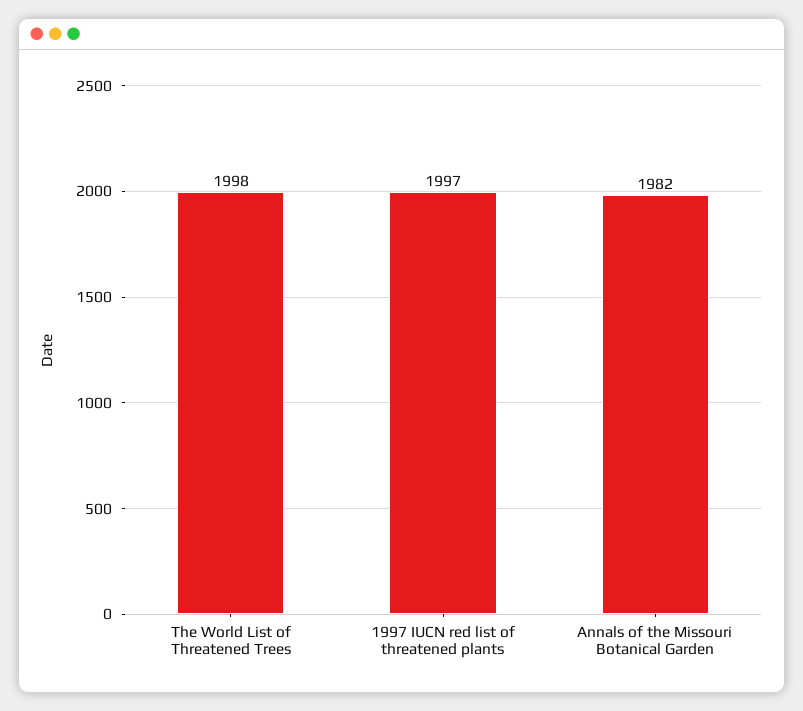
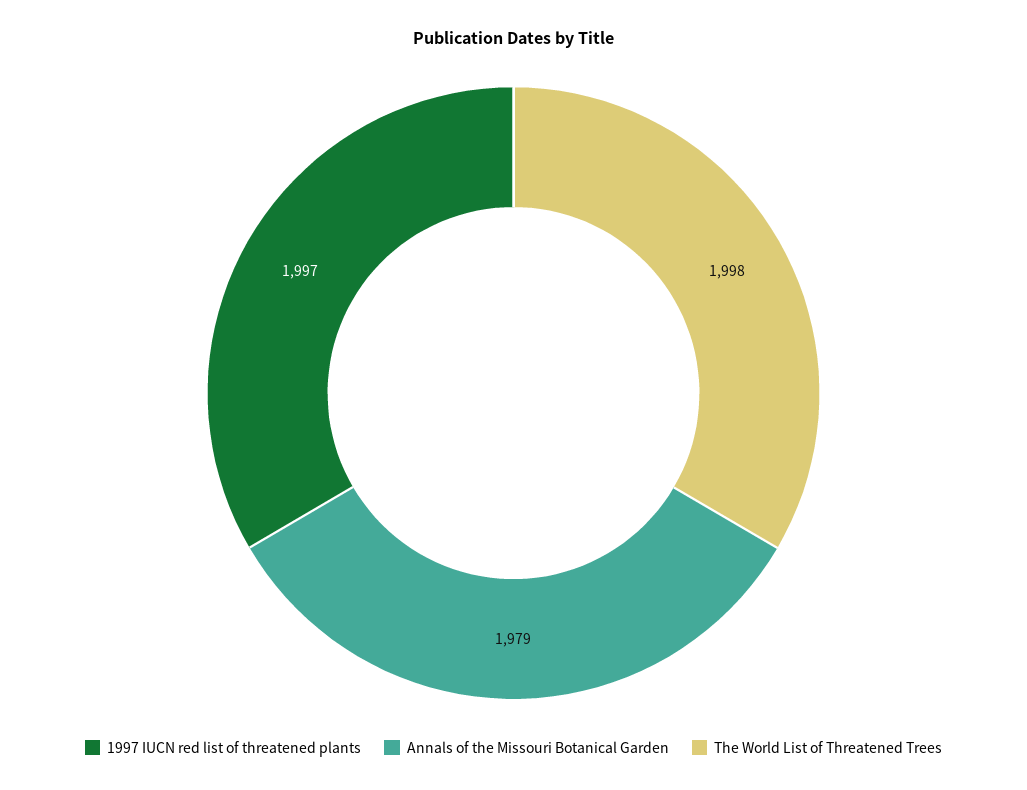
Annals of the Missouri Botanical Garden: 1982 -> 1979

